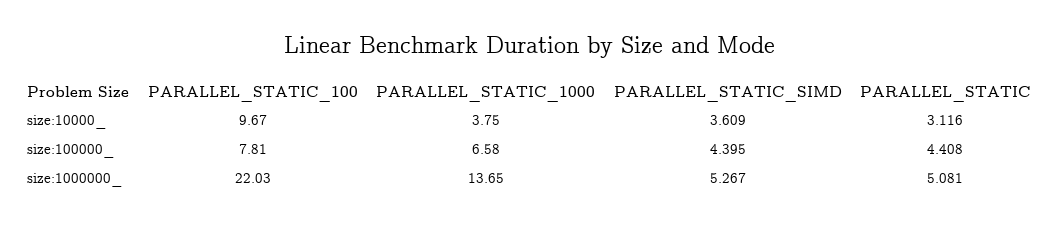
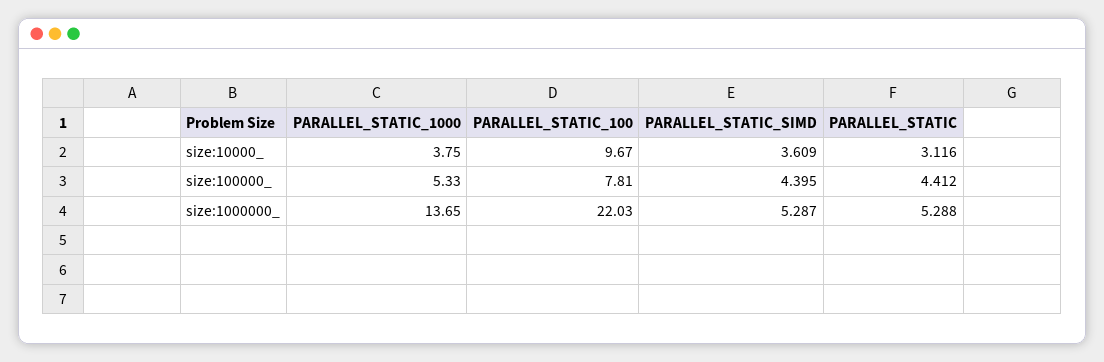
PARALLEL_STATIC_1000, size:100000_: 6.58 -> 5.33
PARALLEL_STATIC, size:100000_: 4.408 -> 4.412
PARALLEL_STATIC_SIMD, size:1000000_: 5.267 -> 5.287
PARALLEL_STATIC, size:1000000_: 5.081 -> 5.288

